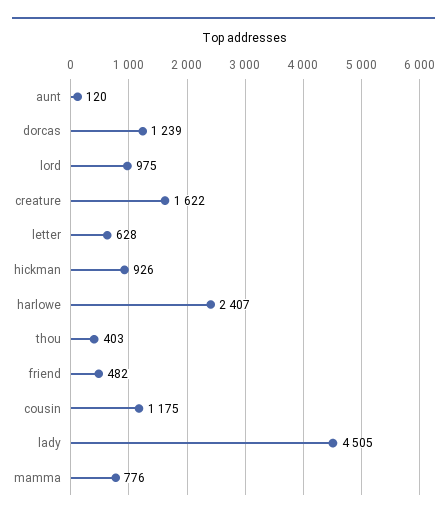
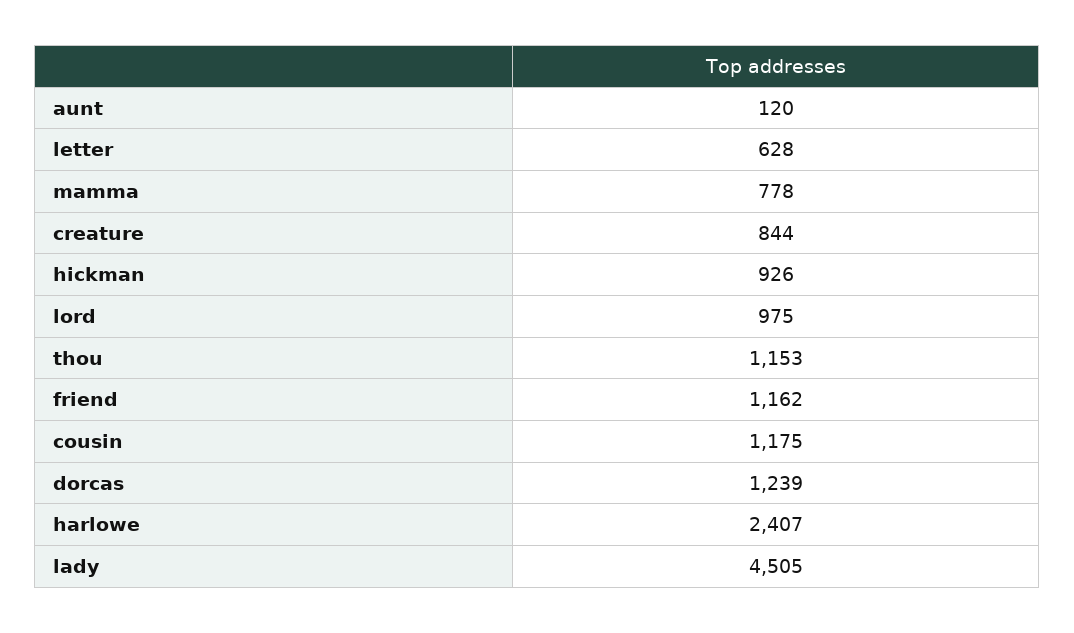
creature: 1622 -> 844
thou: 403 -> 1153
friend: 482 -> 1162
mamma: 776 -> 778

